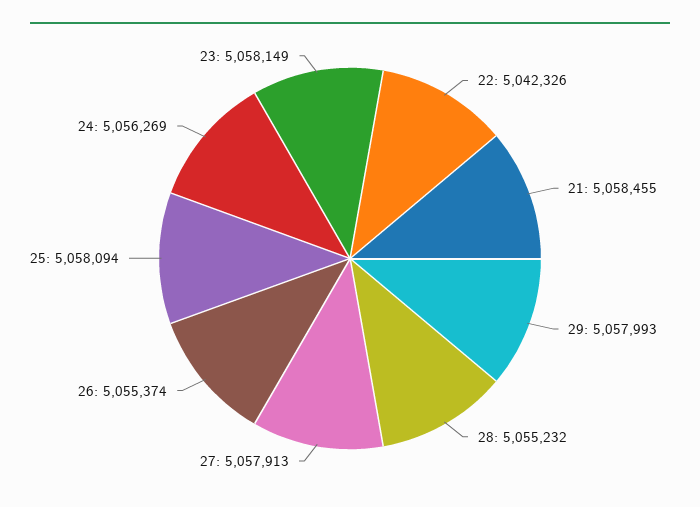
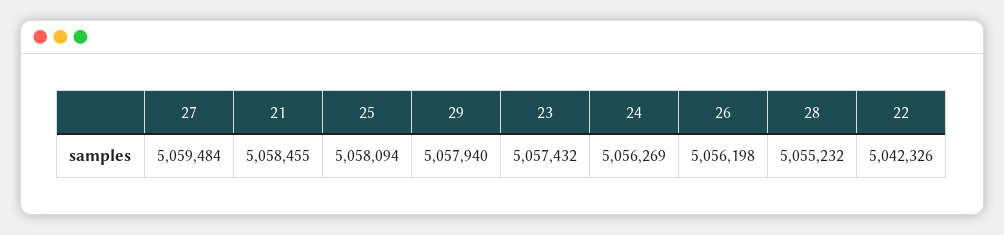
29: 5057993 -> 5057940
27: 5057913 -> 5059484
26: 5055374 -> 5056198
23: 5058149 -> 5057432

